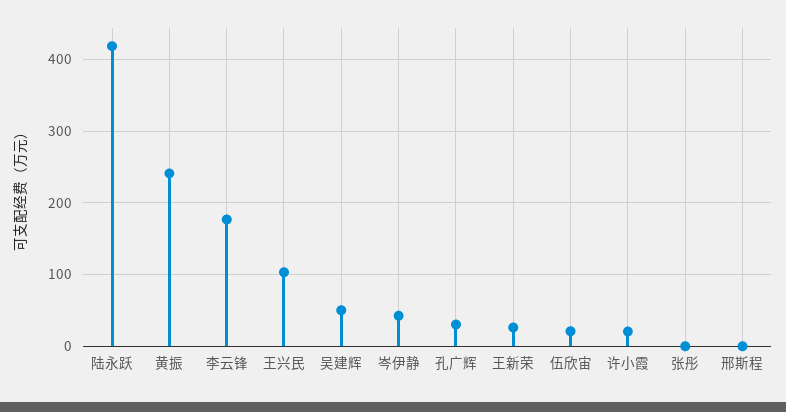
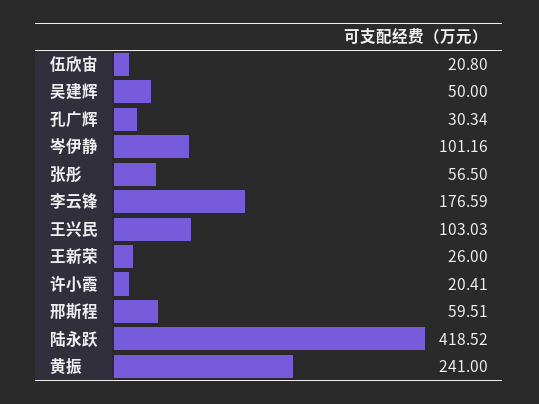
岑伊静: 40 -> 101.16
张彤: 0 -> 56.5
邢斯程: 0 -> 59.51

